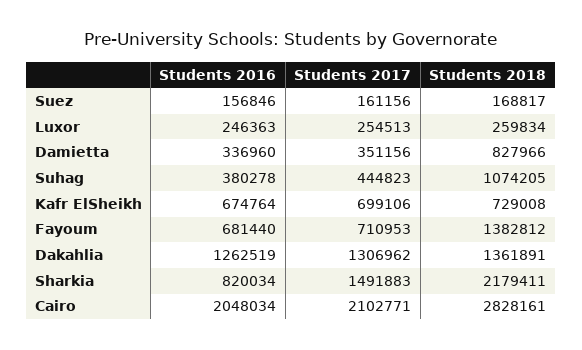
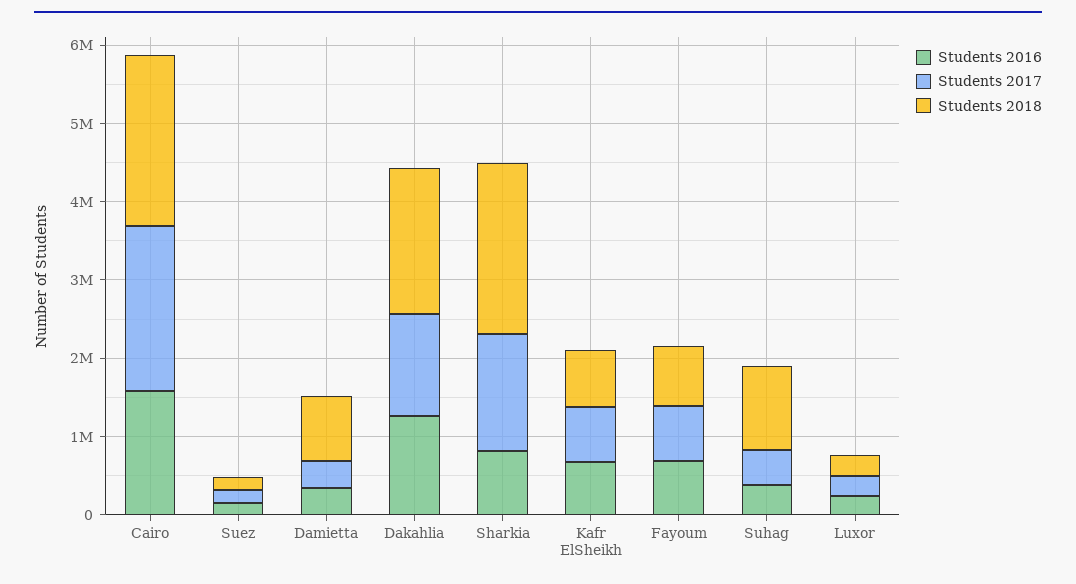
Students 2018, Fayoum: 1382812 -> 800000
Students 2018, Dakahlia: 1361891 -> 1800000
Students 2016, Cairo: 2048034 -> 1600000
Students 2018, Cairo: 2828161 -> 2200000

